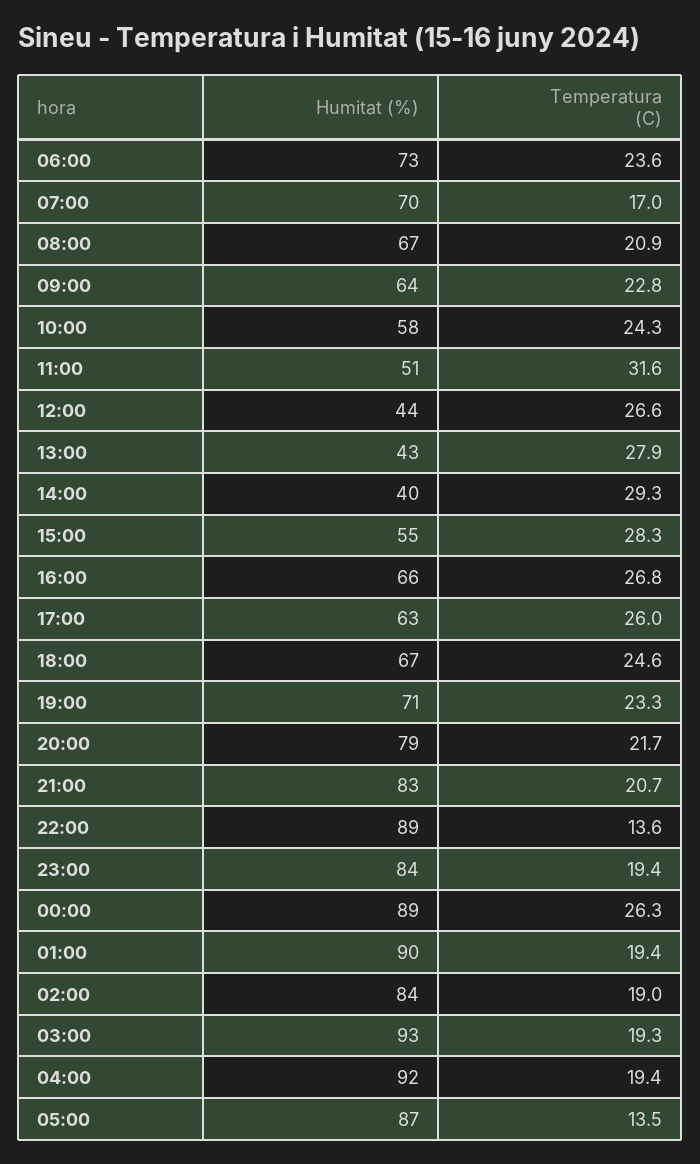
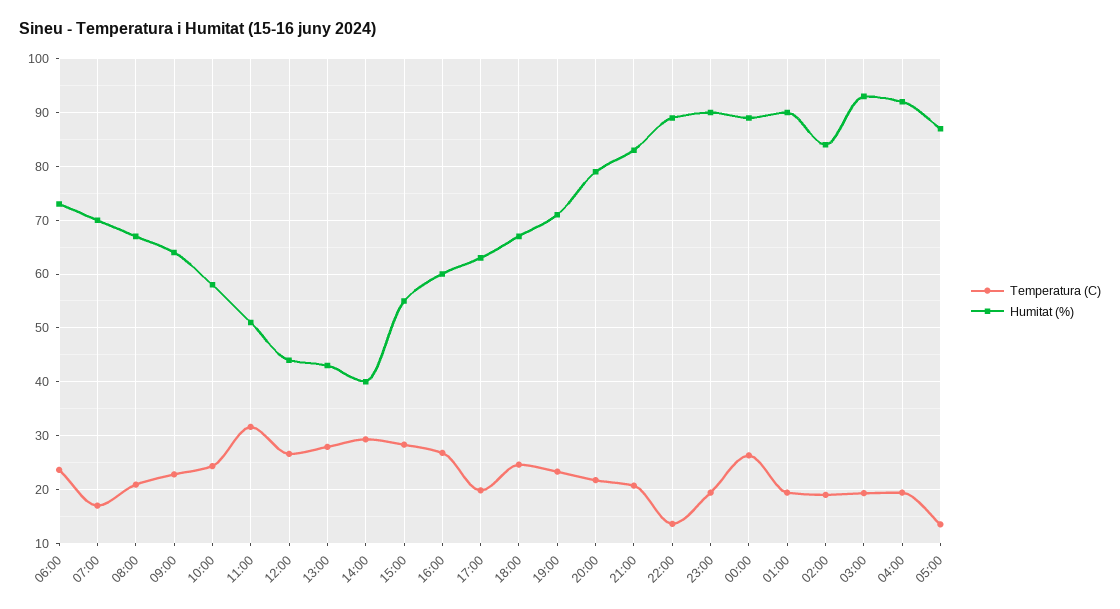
Humitat (%), 16:00: 66 -> 60
Temperatura (C), 17:00: 26 -> 20
Humitat (%), 23:00: 84 -> 90

